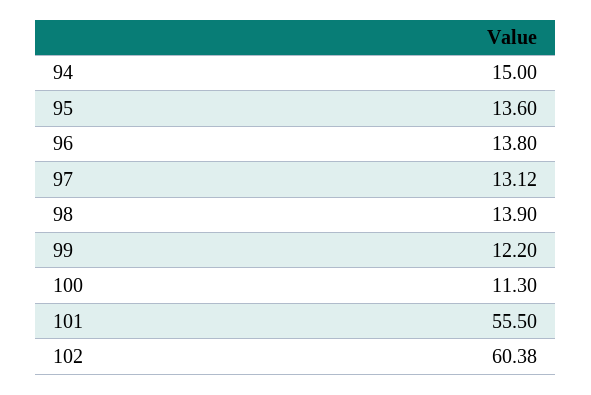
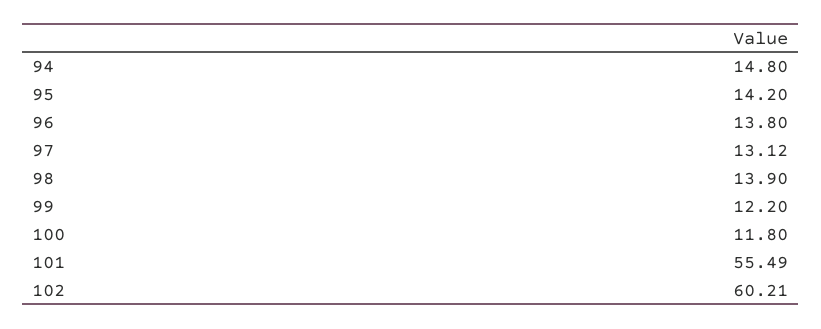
94: 15 -> 14.8
95: 13.6 -> 14.2
100: 11.3 -> 11.8
101: 55.5 -> 55.49
102: 60.38 -> 60.21

